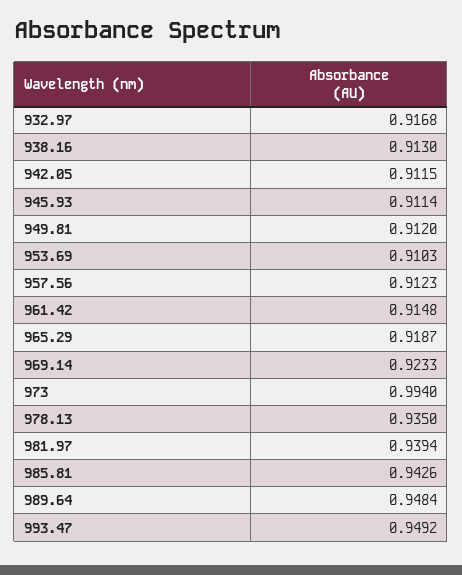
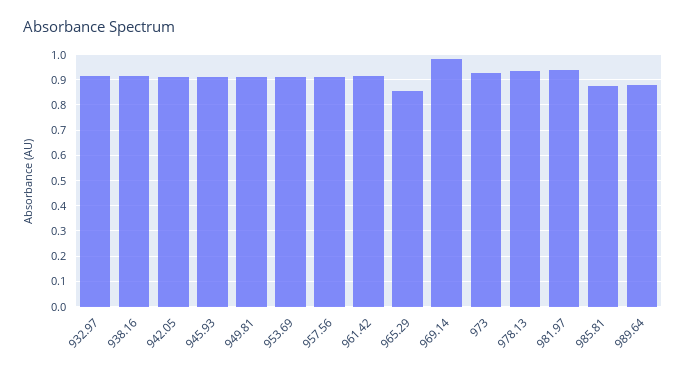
965.29: 0.9187 -> 0.85
969.14: 0.9233 -> 0.975
973: 0.994 -> 0.925
985.81: 0.9426 -> 0.875
989.64: 0.9484 -> 0.875
993.47: 0.9492 -> none

